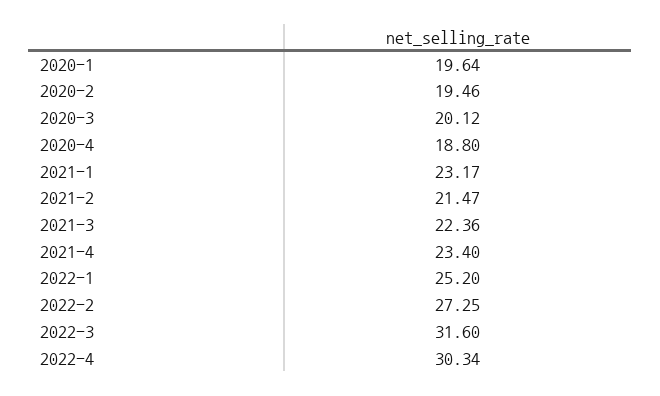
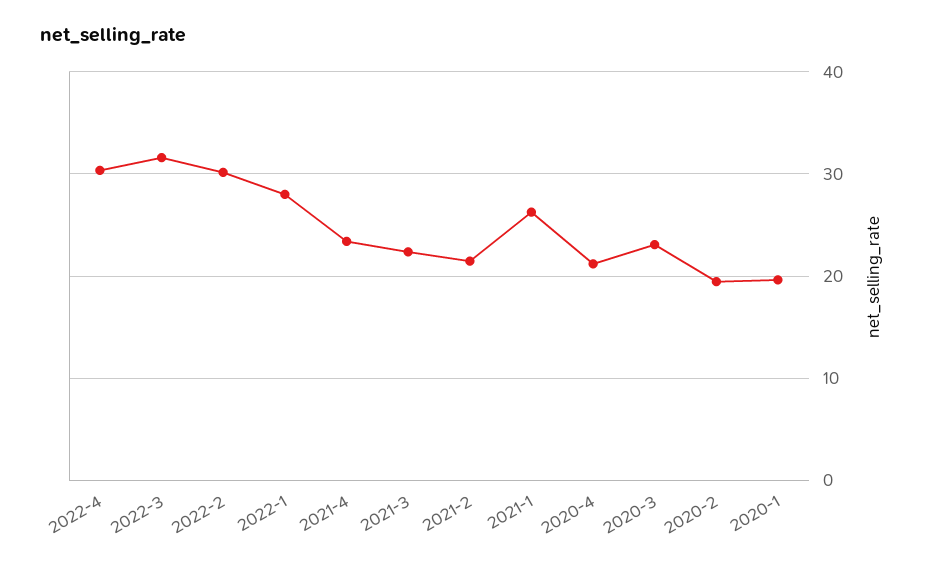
2020-3: 20.12 -> 23
2020-4: 18.8 -> 21
2021-1: 23.17 -> 26
2022-1: 25.2 -> 28
2022-2: 27.25 -> 30

